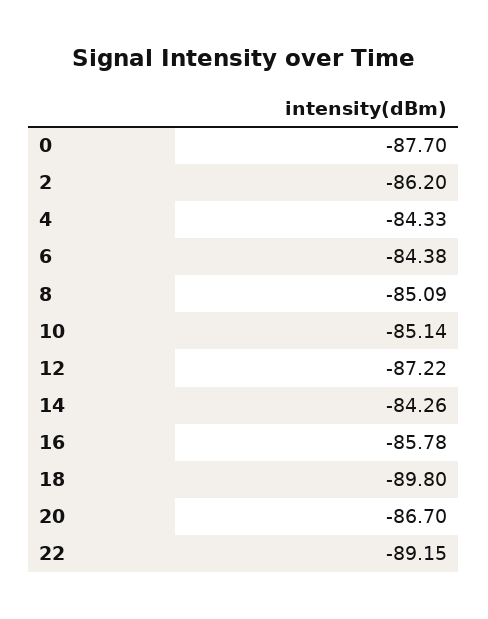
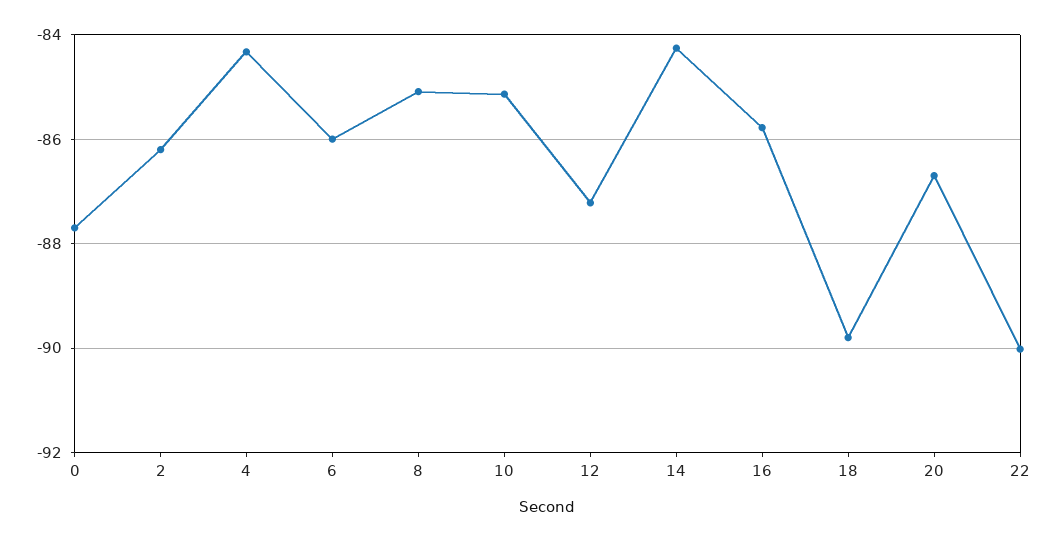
6: -84.38 -> -86
22: -89.15 -> -90

